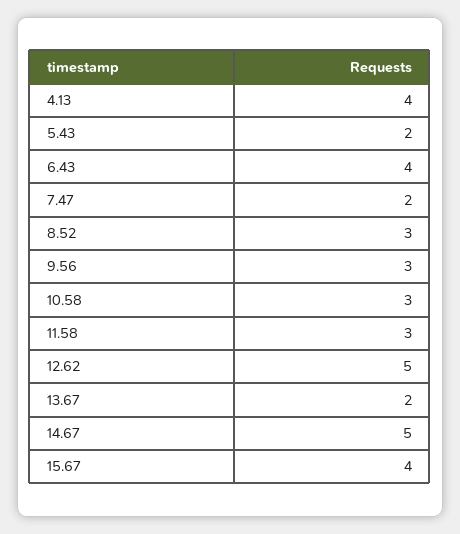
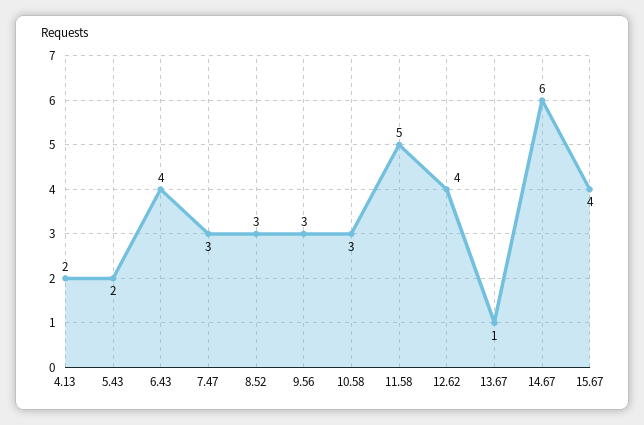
4.13: 4 -> 2
7.47: 2 -> 3
11.58: 3 -> 5
12.62: 5 -> 4
13.67: 2 -> 1
14.67: 5 -> 6

